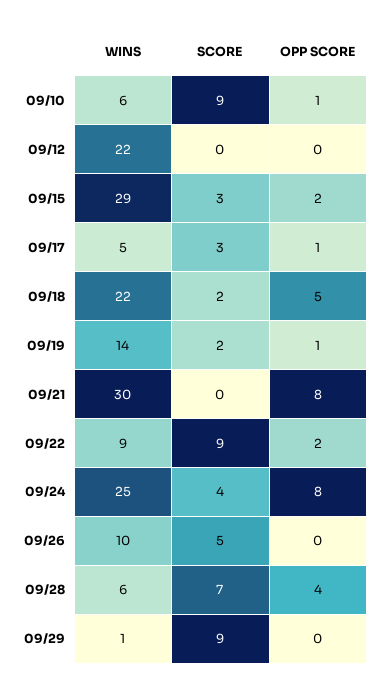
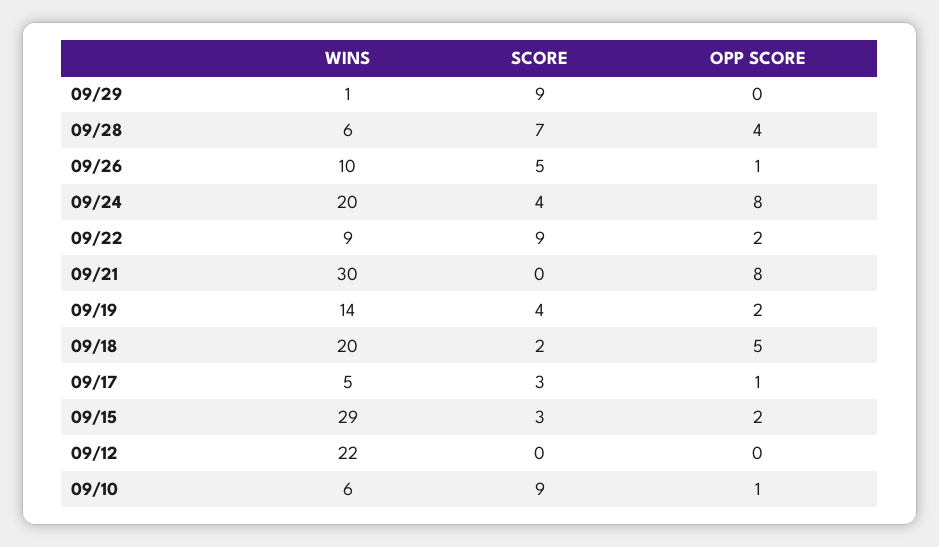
WINS, 09/18: 22 -> 20
SCORE, 09/19: 2 -> 4
OPP SCORE, 09/19: 1 -> 2
WINS, 09/24: 25 -> 20
OPP SCORE, 09/26: 0 -> 1

